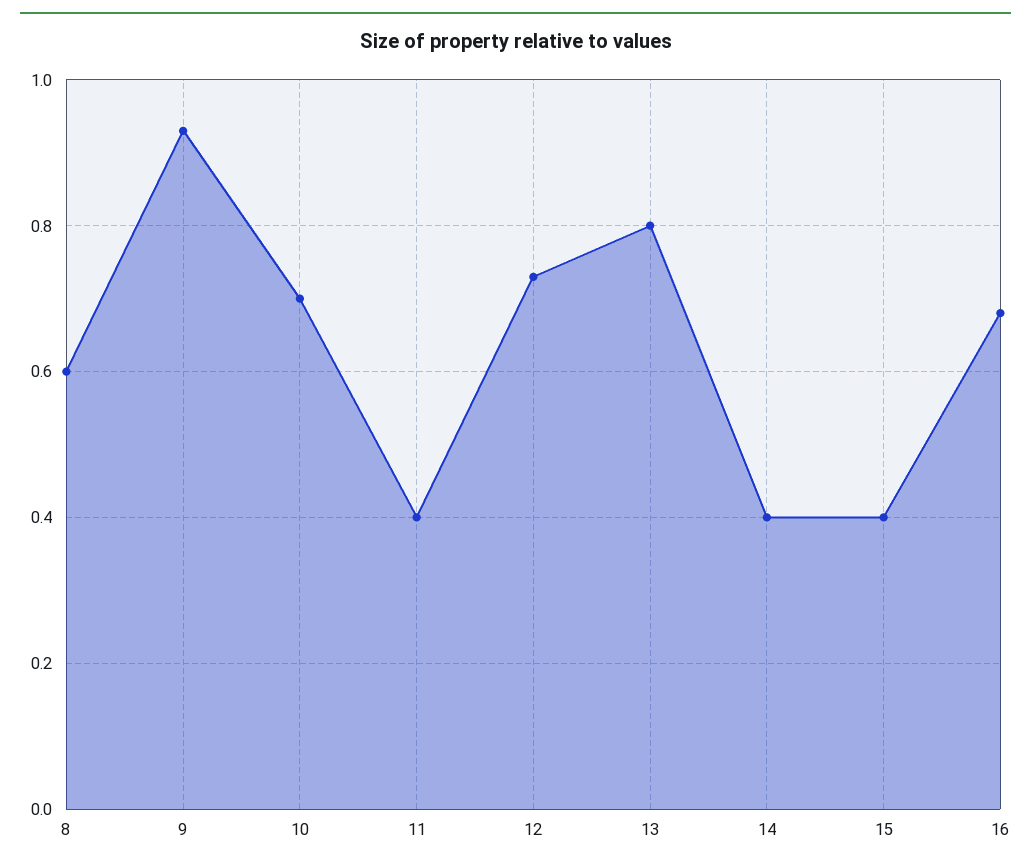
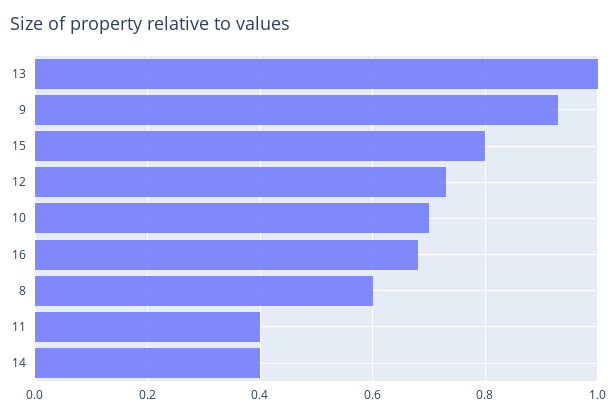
13: 0.8 -> 1
15: 0.4 -> 0.8

